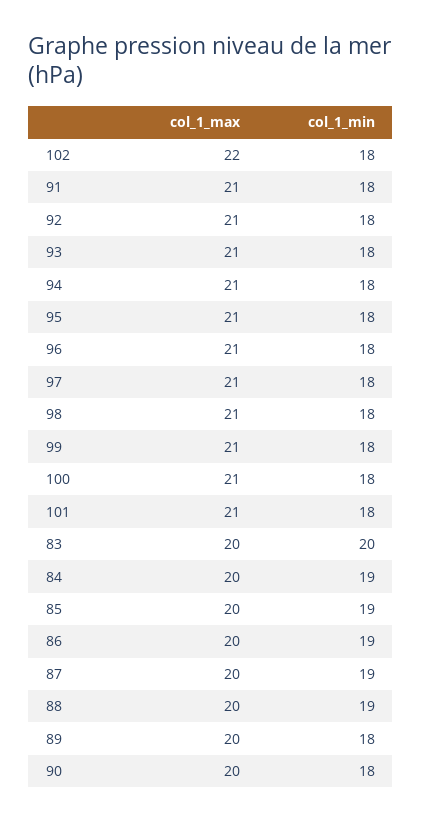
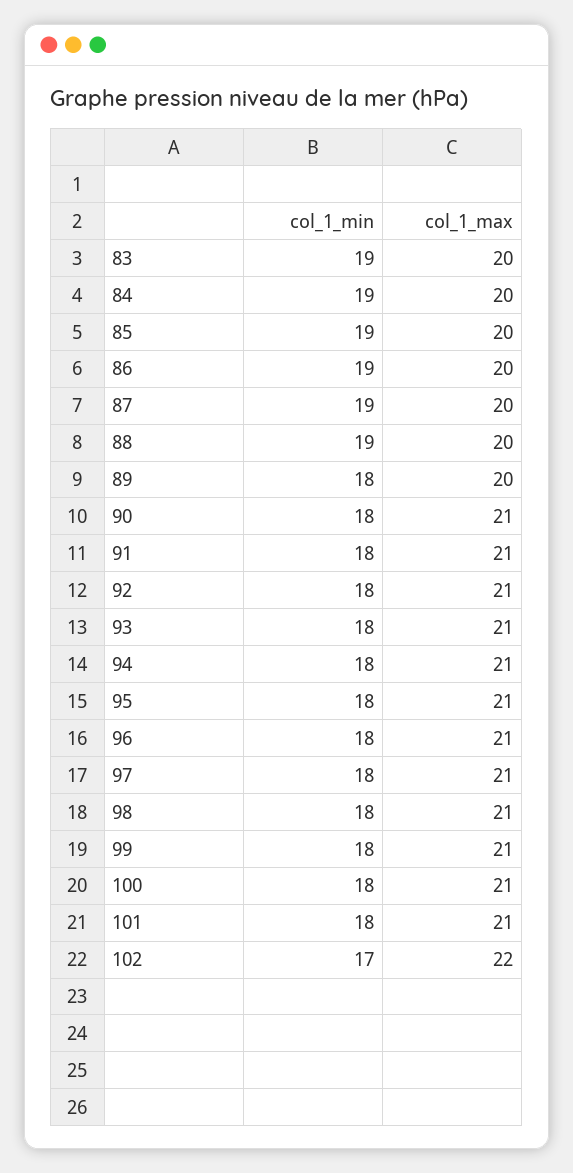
col_1_min, 102: 18 -> 17
col_1_min, 83: 20 -> 19
col_1_max, 90: 20 -> 21

